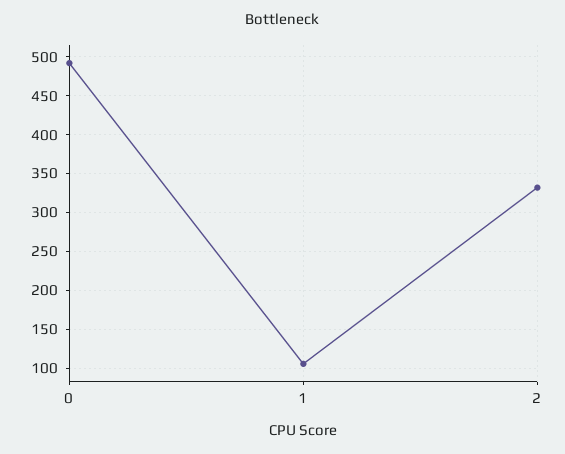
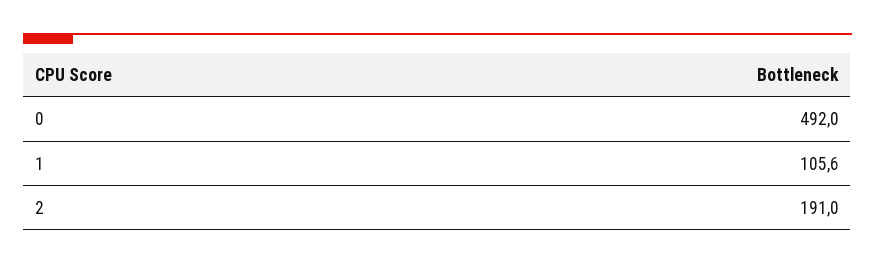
2: 330 -> 191

